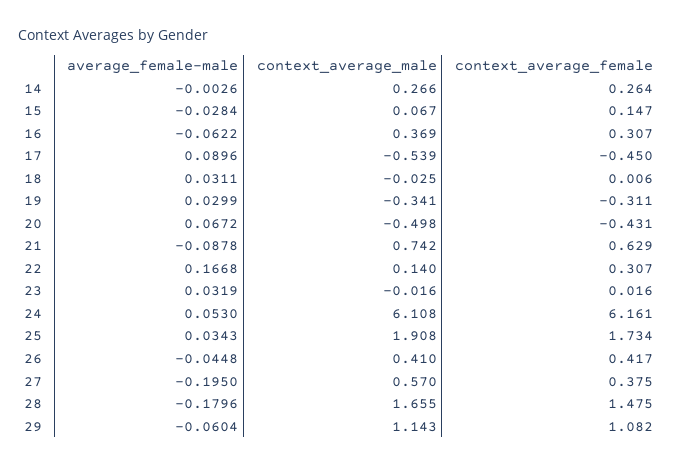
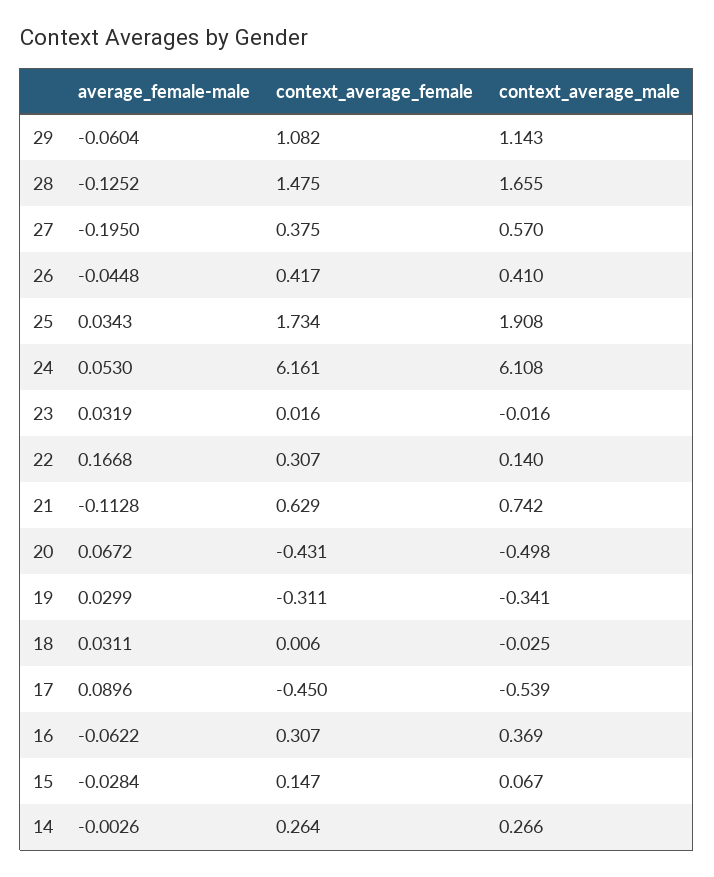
average_female-male, 21: -0.0878 -> -0.1128
average_female-male, 28: -0.1796 -> -0.1252

